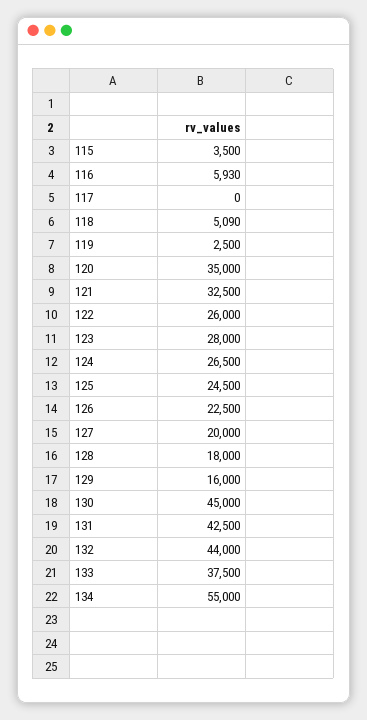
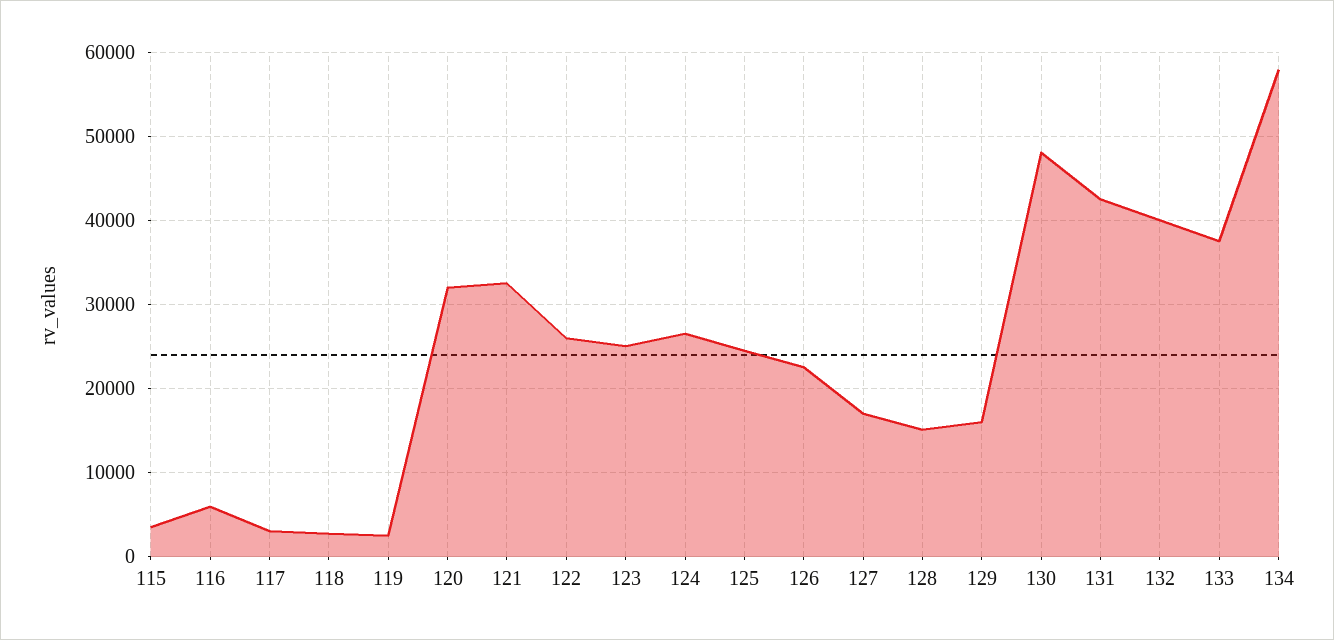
117: 0 -> 3000
118: 5090 -> 3000
120: 35000 -> 32000
123: 28000 -> 25000
127: 20000 -> 17000
128: 18000 -> 15000
130: 45000 -> 48000
132: 44000 -> 40000
134: 55000 -> 58000

